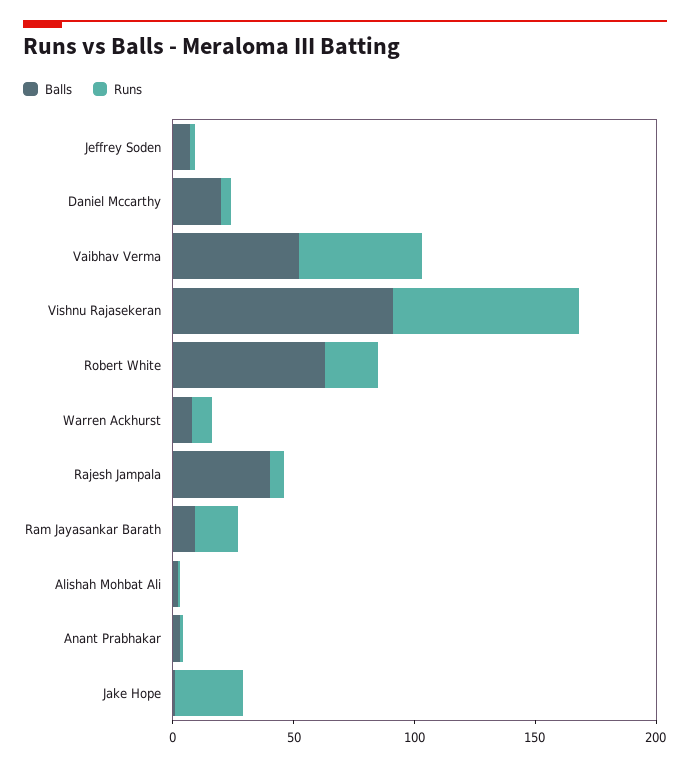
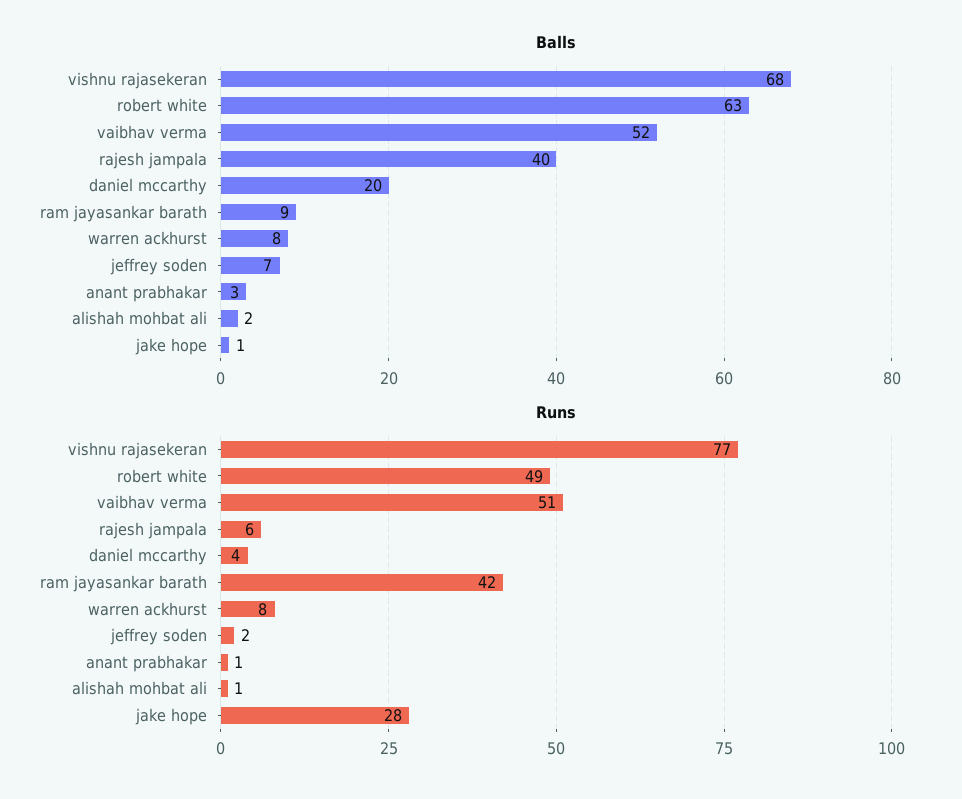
Balls, Vishnu Rajasekeran: 90 -> 68
Runs, Robert White: 20 -> 49
Runs, Ram Jayasankar Barath: 20 -> 42

